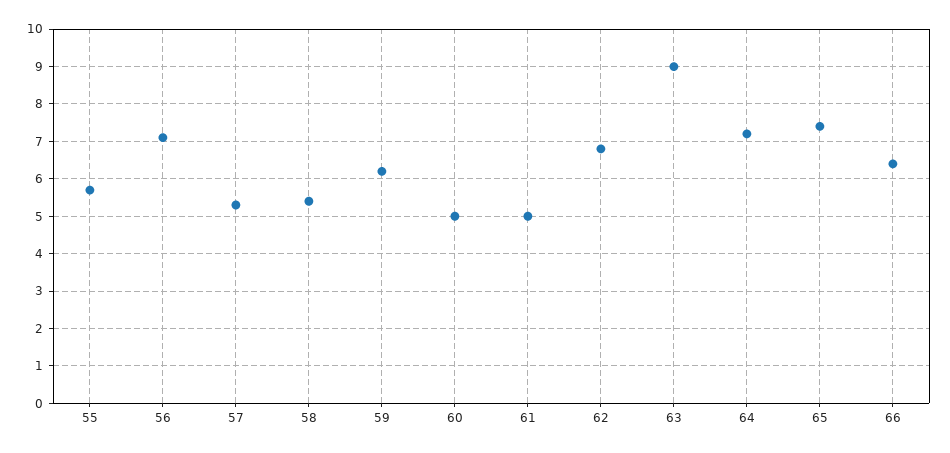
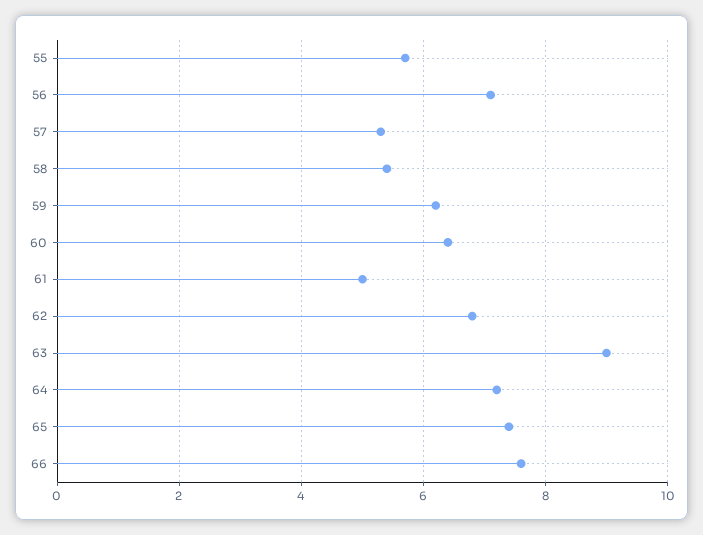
60: 5 -> 6.5
66: 6.5 -> 7.5

